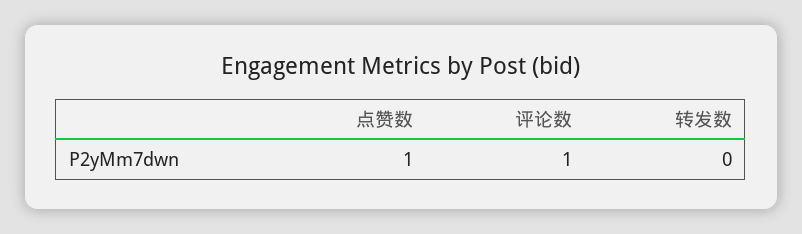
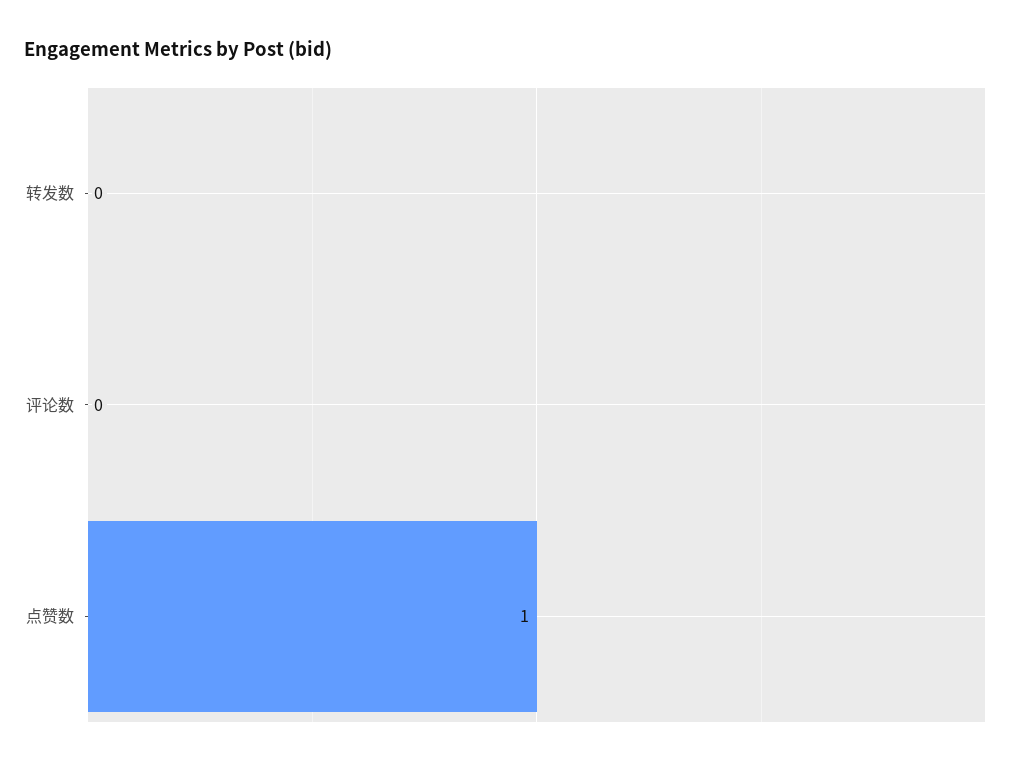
评论数: 1 -> 0

